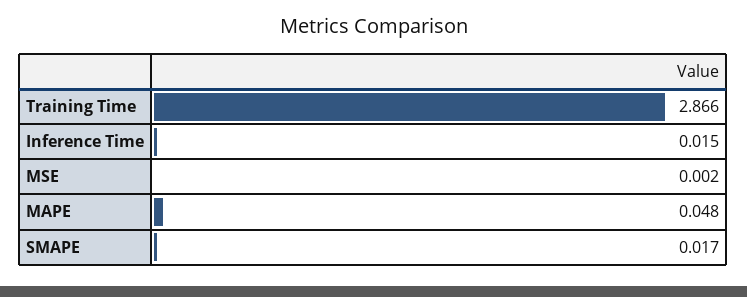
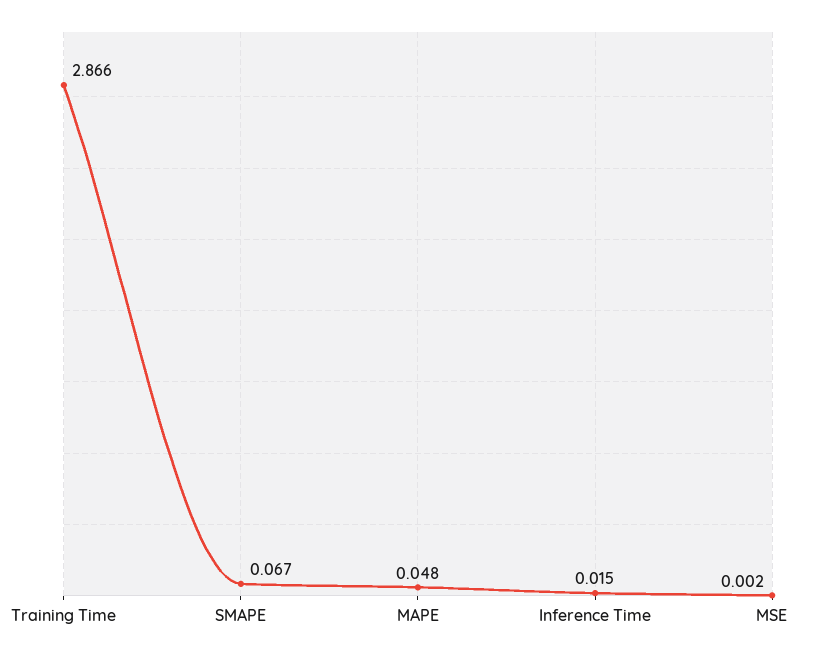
SMAPE: 0.017 -> 0.067

